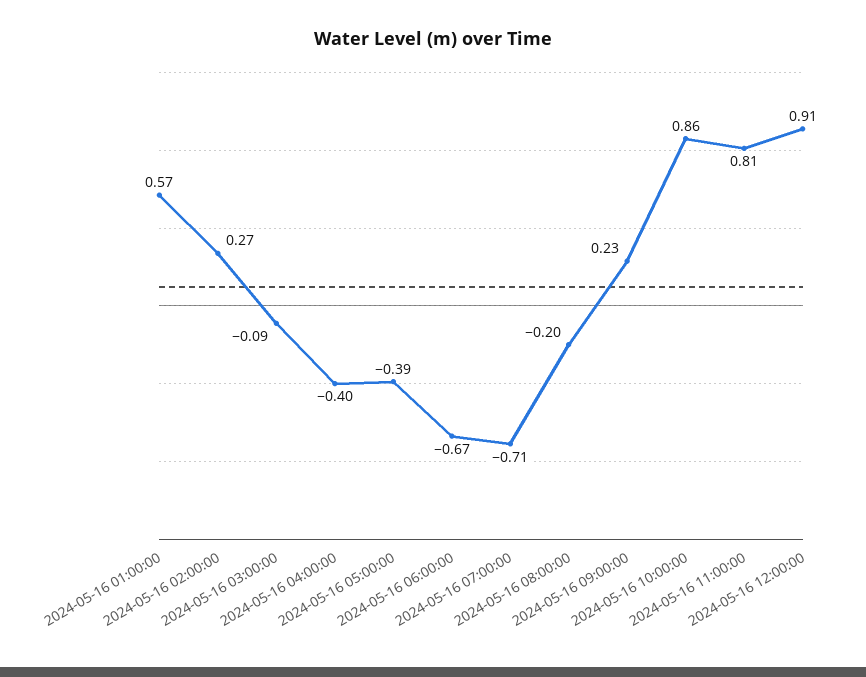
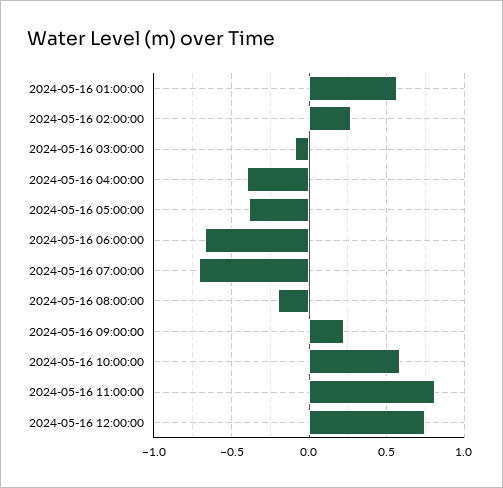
2024-05-16 10:00:00: 0.86 -> 0.6
2024-05-16 12:00:00: 0.91 -> 0.75

